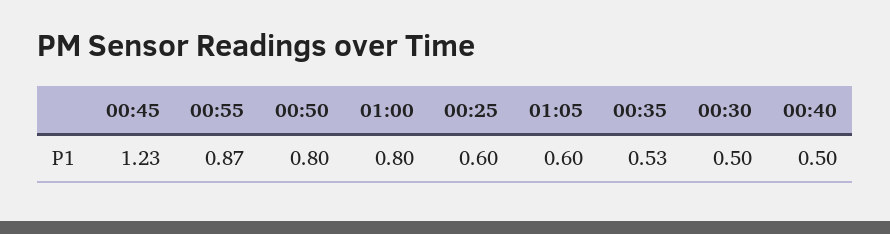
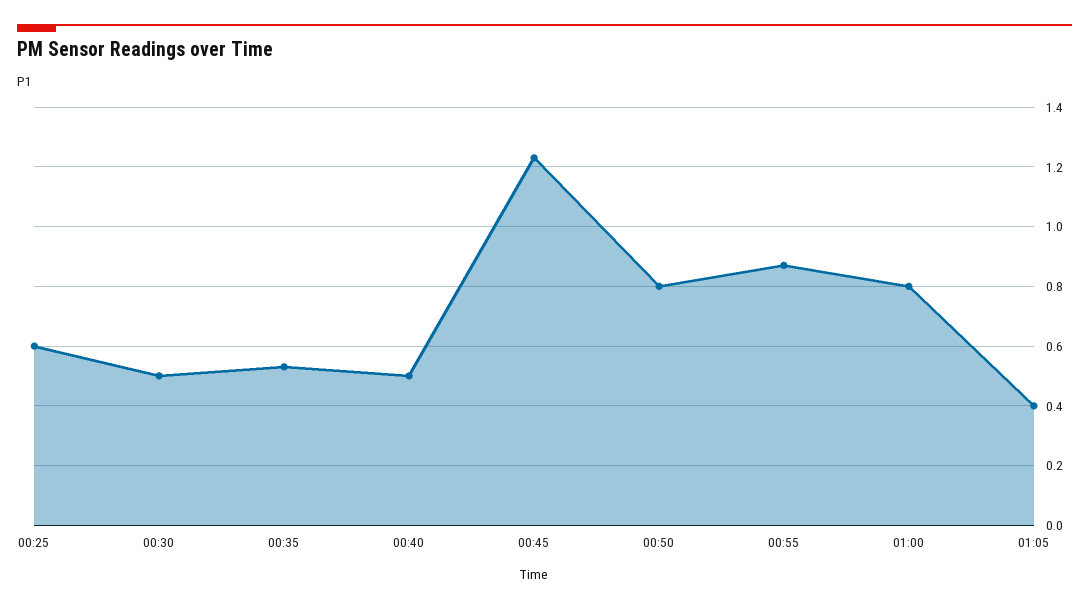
01:05: 0.6 -> 0.4

